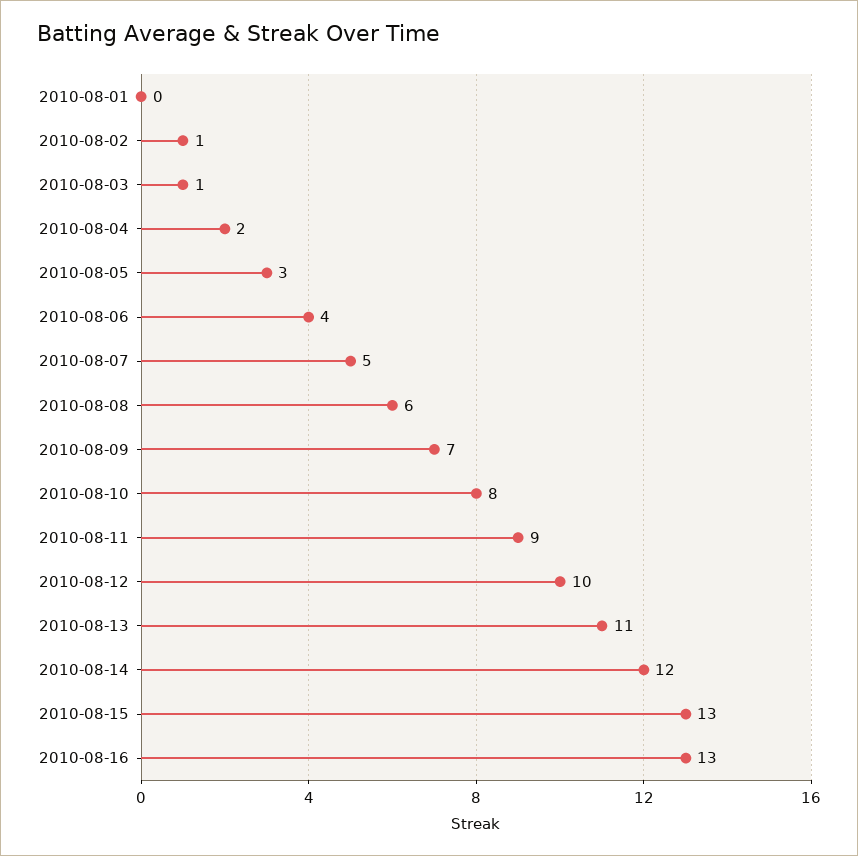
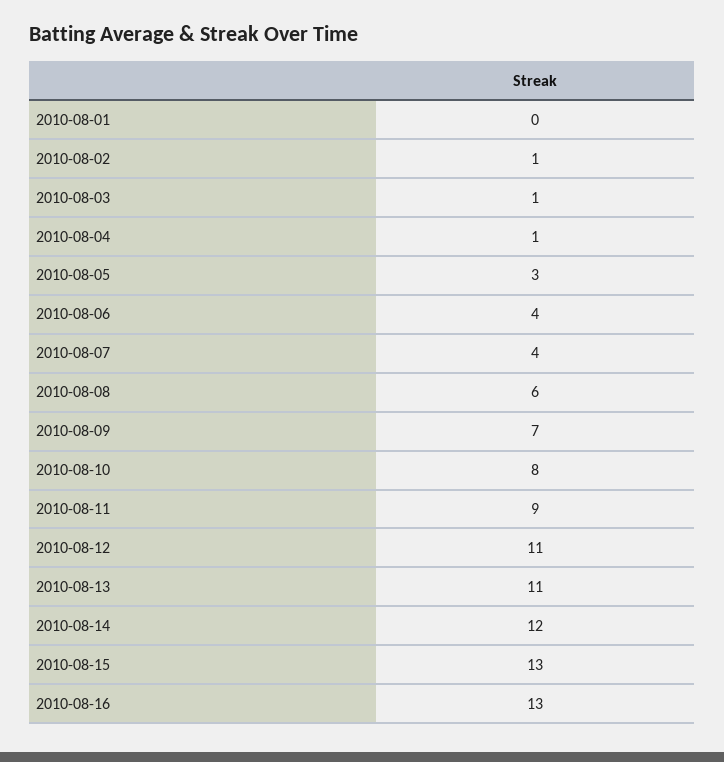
2010-08-04: 2 -> 1
2010-08-07: 5 -> 4
2010-08-12: 10 -> 11

